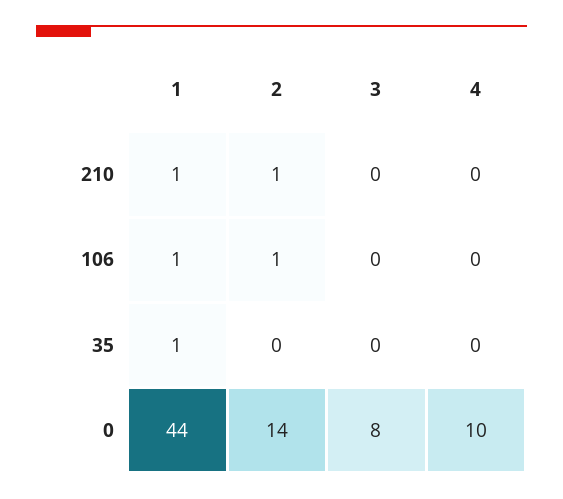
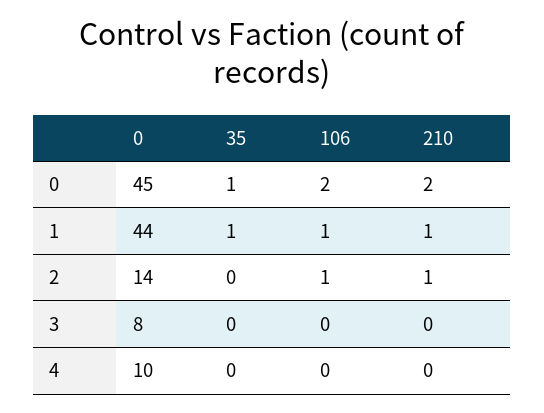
0, 0: none -> 45
0, 35: none -> 1
0, 106: none -> 2
0, 210: none -> 2

